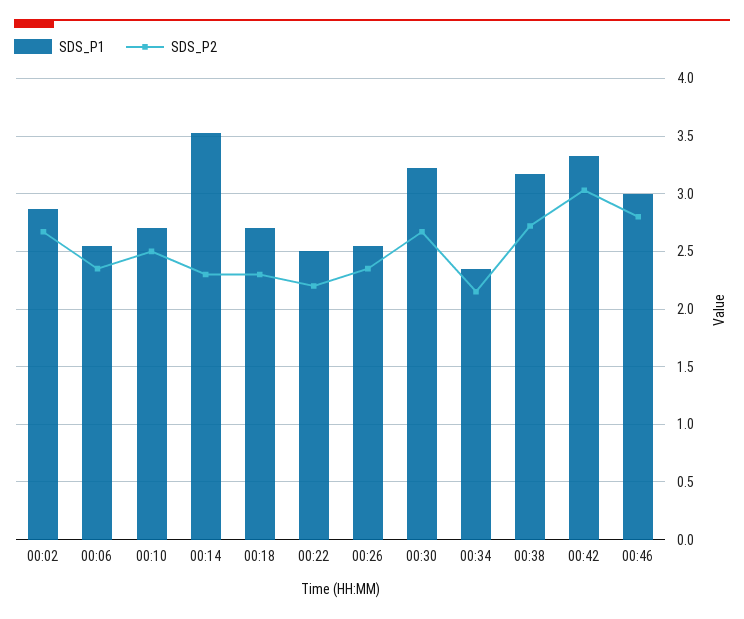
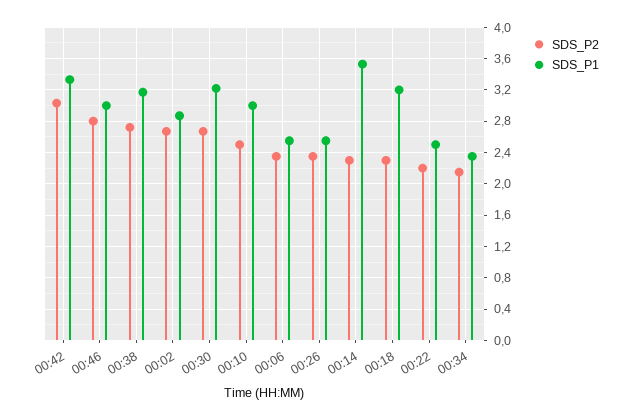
SDS_P1, 00:10: 2.7 -> 3
SDS_P1, 00:18: 2.7 -> 3.2

